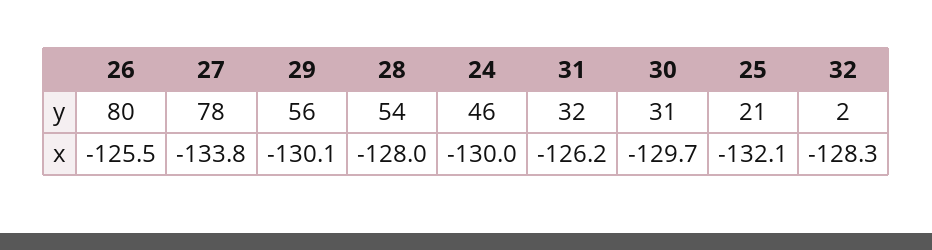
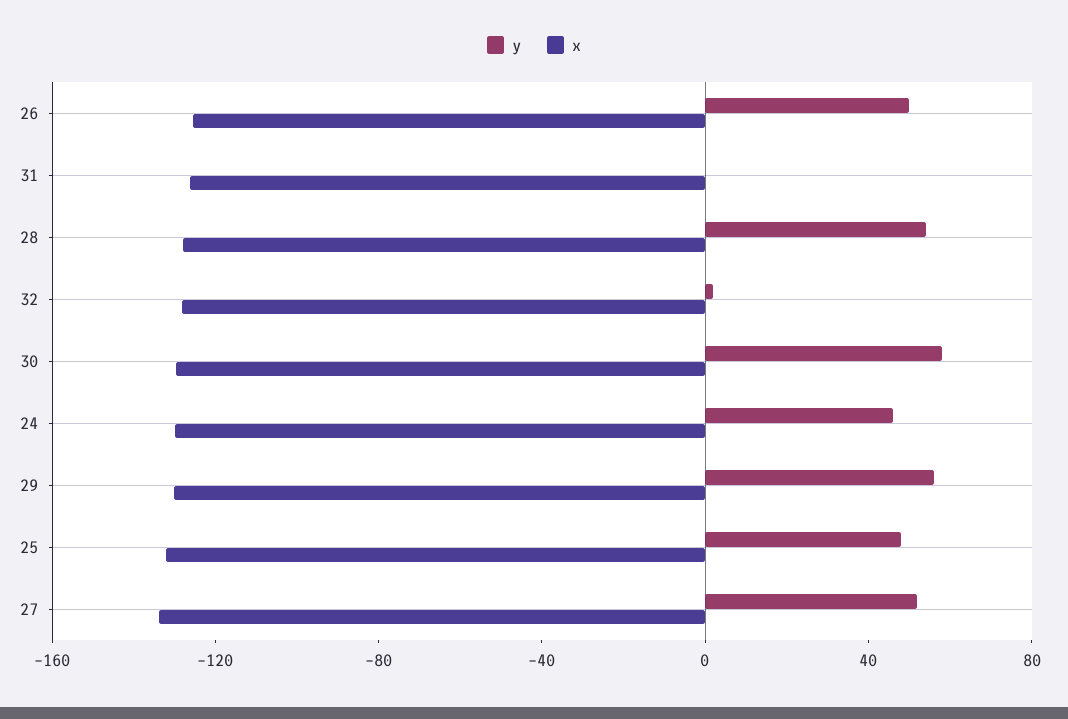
y, 26: 80 -> 50
y, 27: 78 -> 50
y, 31: 32 -> 0
y, 30: 31 -> 60
y, 25: 21 -> 50

